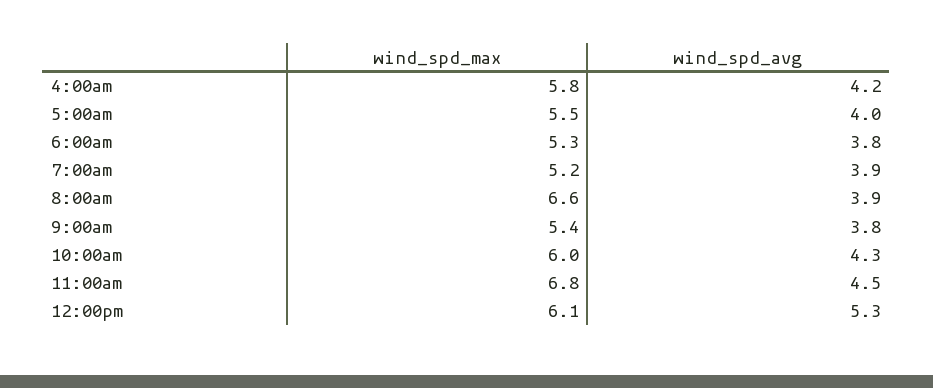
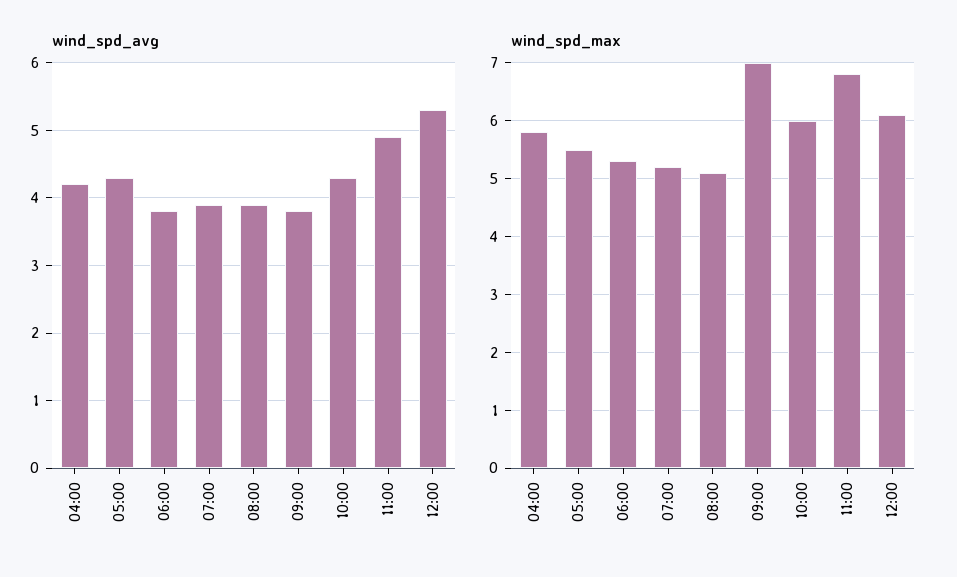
wind_spd_avg, 5:00am: 4 -> 4.3
wind_spd_max, 8:00am: 6.6 -> 5
wind_spd_max, 9:00am: 5.4 -> 7
wind_spd_avg, 11:00am: 4.5 -> 4.9

